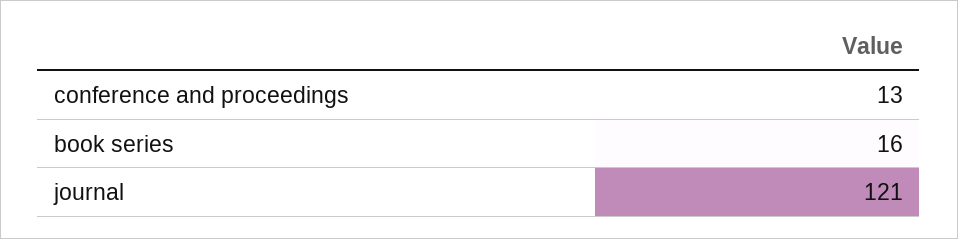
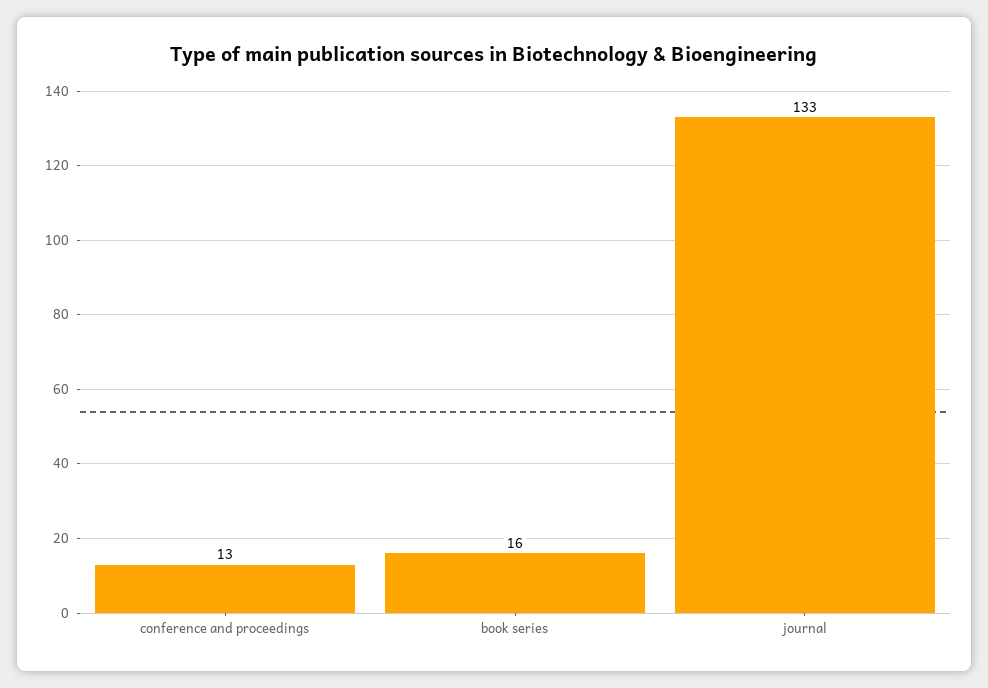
journal: 121 -> 133

